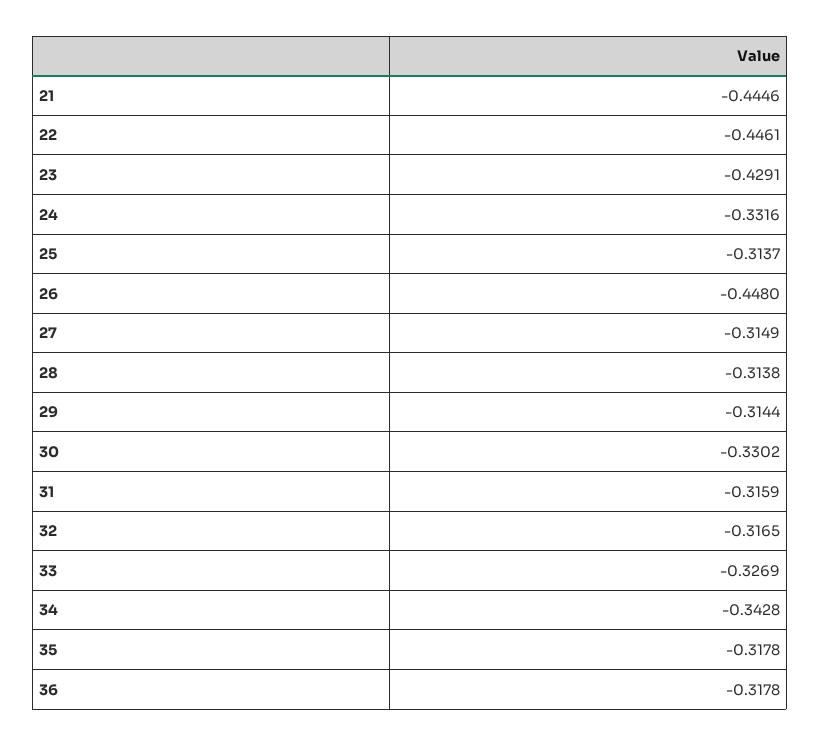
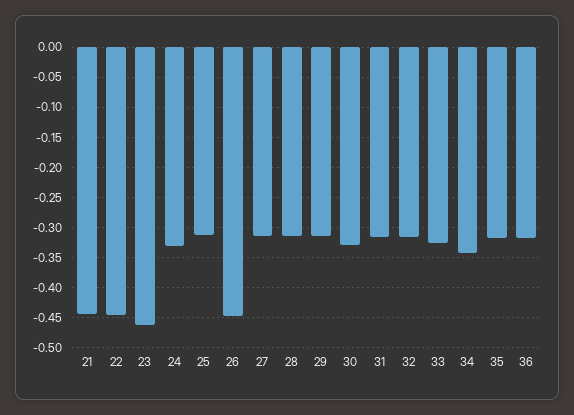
23: -0.4291 -> -0.46

